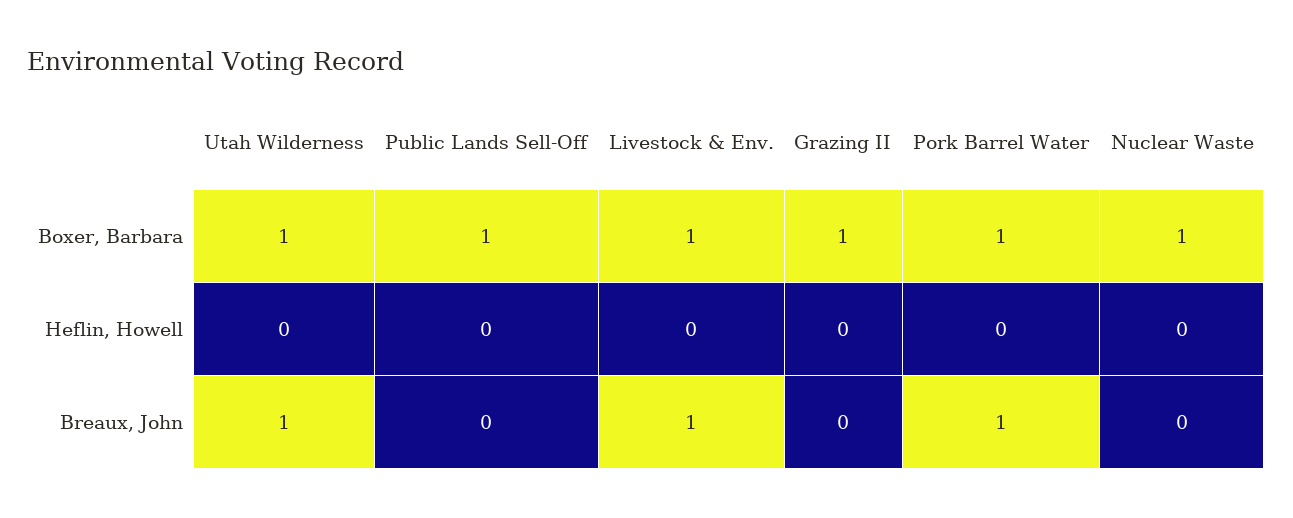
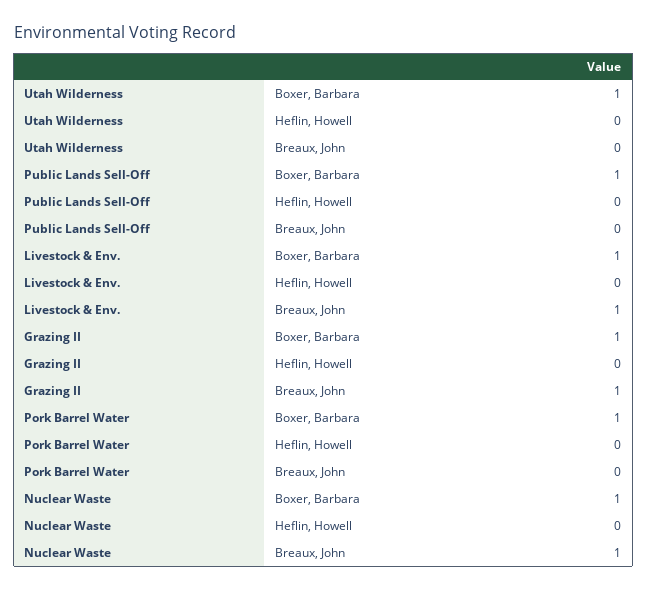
Utah Wilderness, Breaux, John: 1 -> 0
Grazing II, Breaux, John: 0 -> 1
Pork Barrel Water, Breaux, John: 1 -> 0
Nuclear Waste, Breaux, John: 0 -> 1

